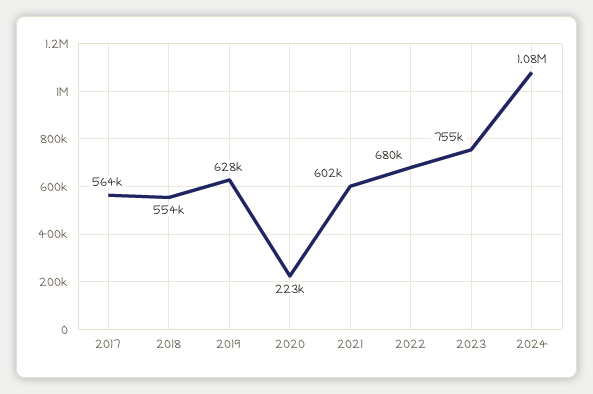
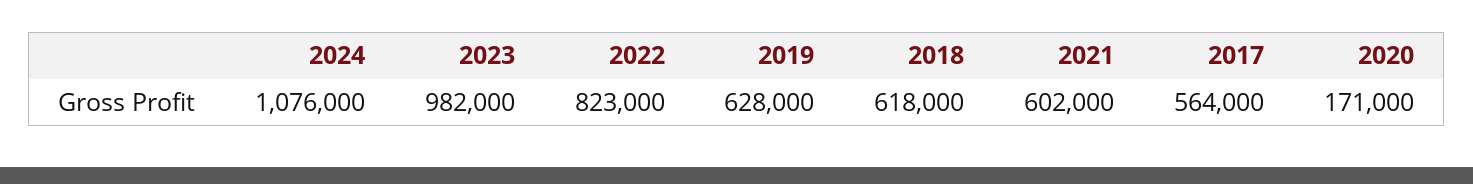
2018: 554000 -> 618000
2020: 223000 -> 171000
2022: 680000 -> 823000
2023: 755000 -> 982000

